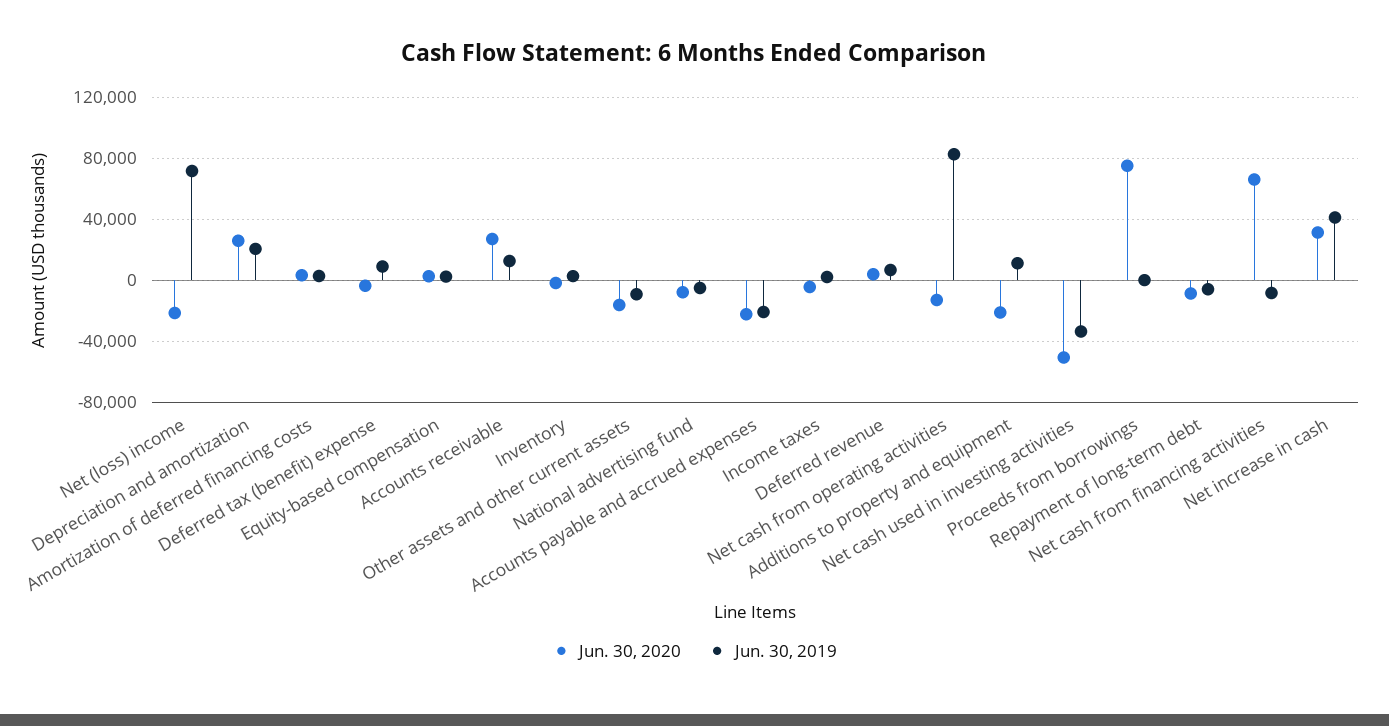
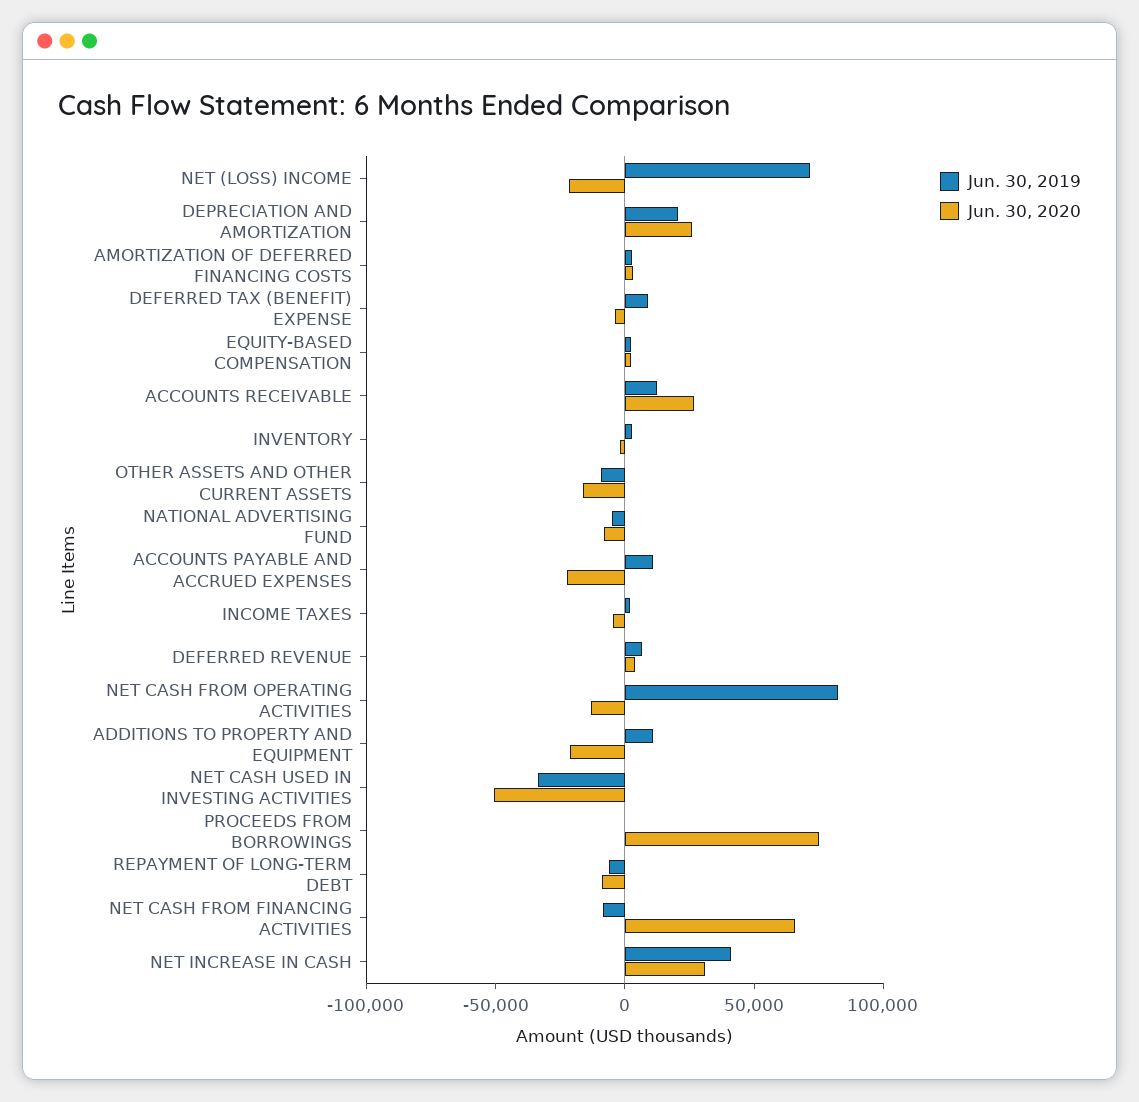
Jun. 30, 2019, Accounts payable and accrued expenses: -20000 -> 10000

